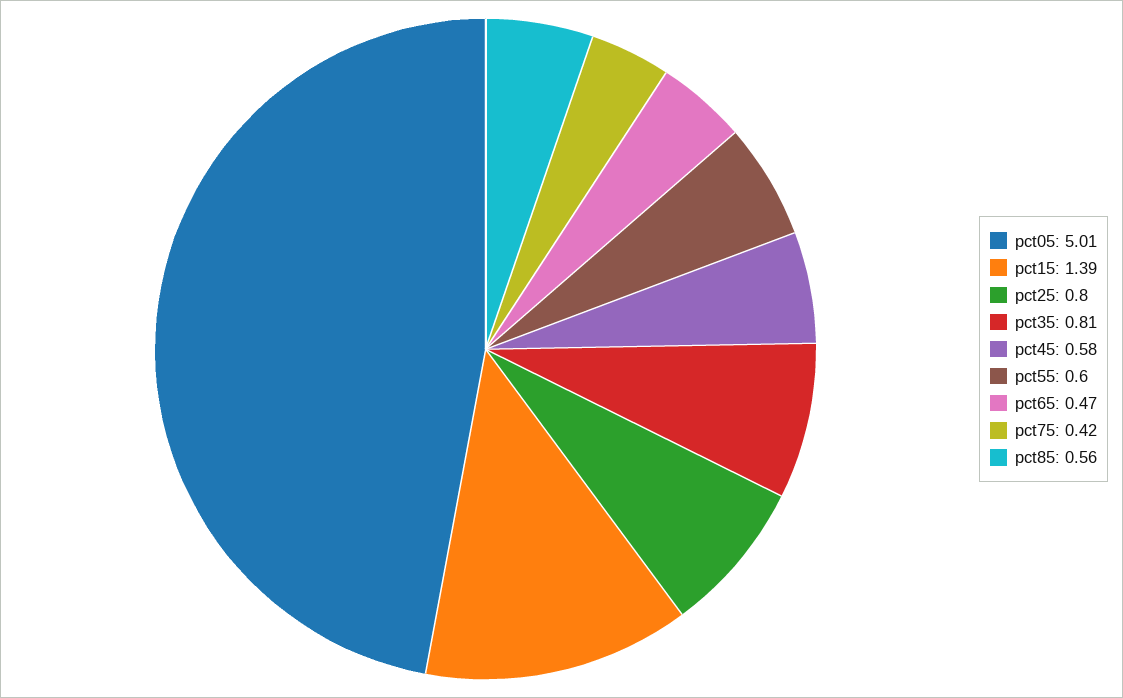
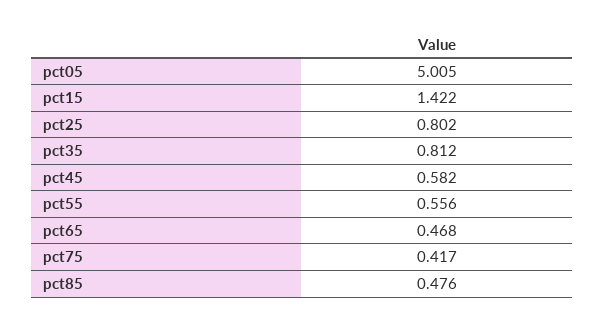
pct15: 1.39 -> 1.422
pct55: 0.6 -> 0.556
pct85: 0.56 -> 0.476

